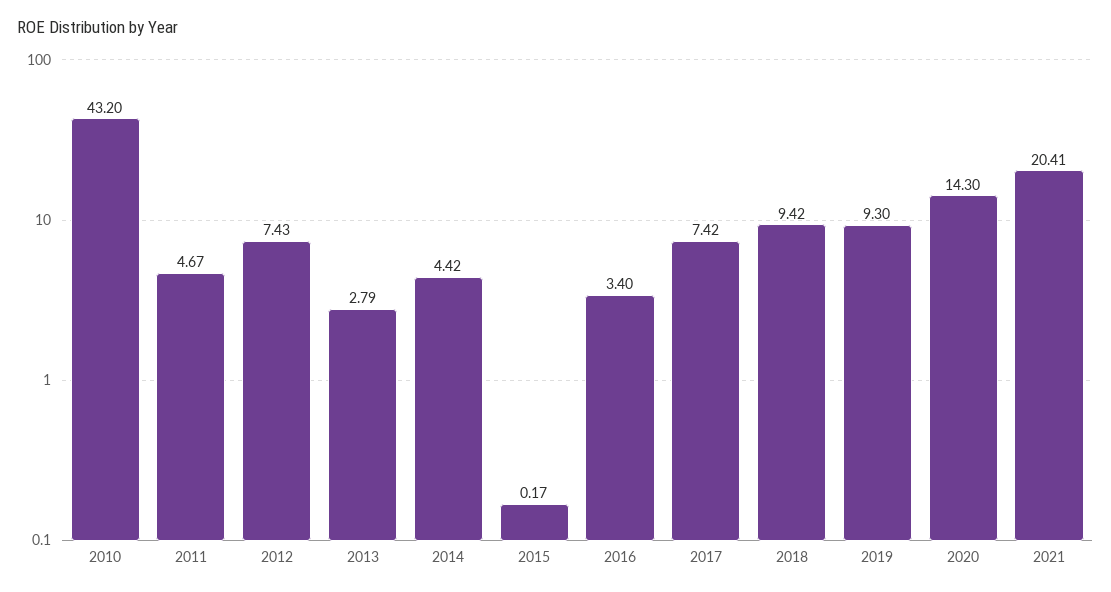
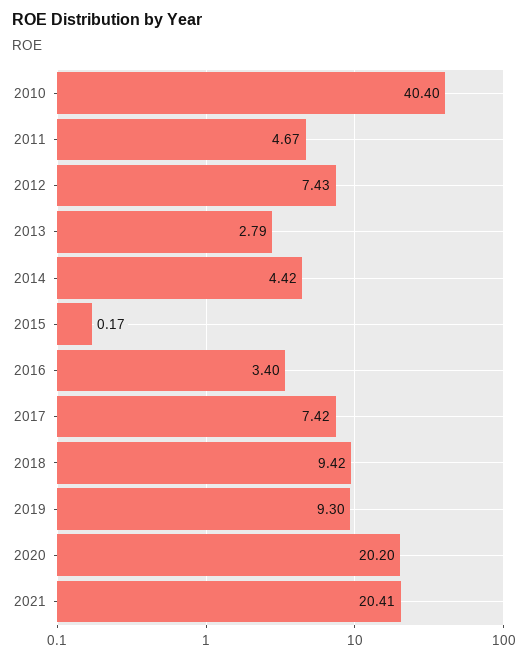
2010: 43.2 -> 40.4
2020: 14.3 -> 20.2

